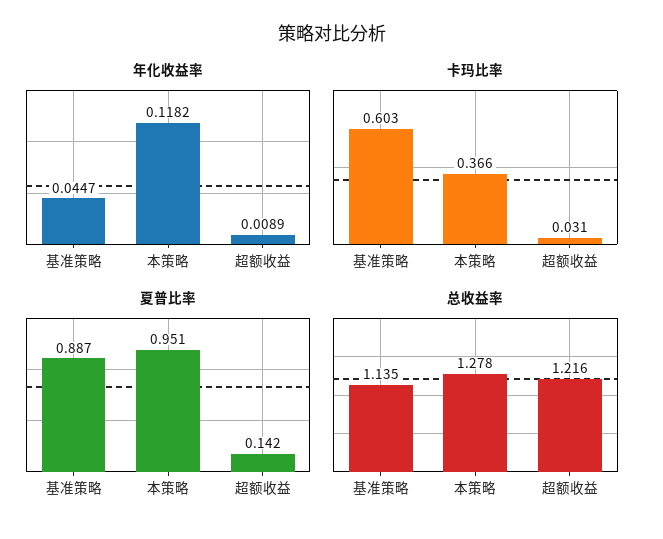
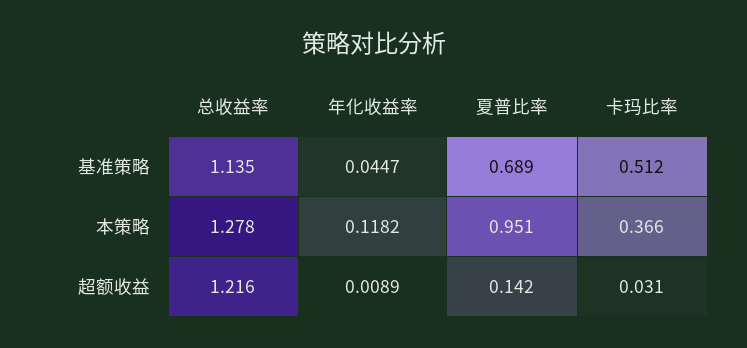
卡玛比率, 基准策略: 0.603 -> 0.512
夏普比率, 基准策略: 0.887 -> 0.689

